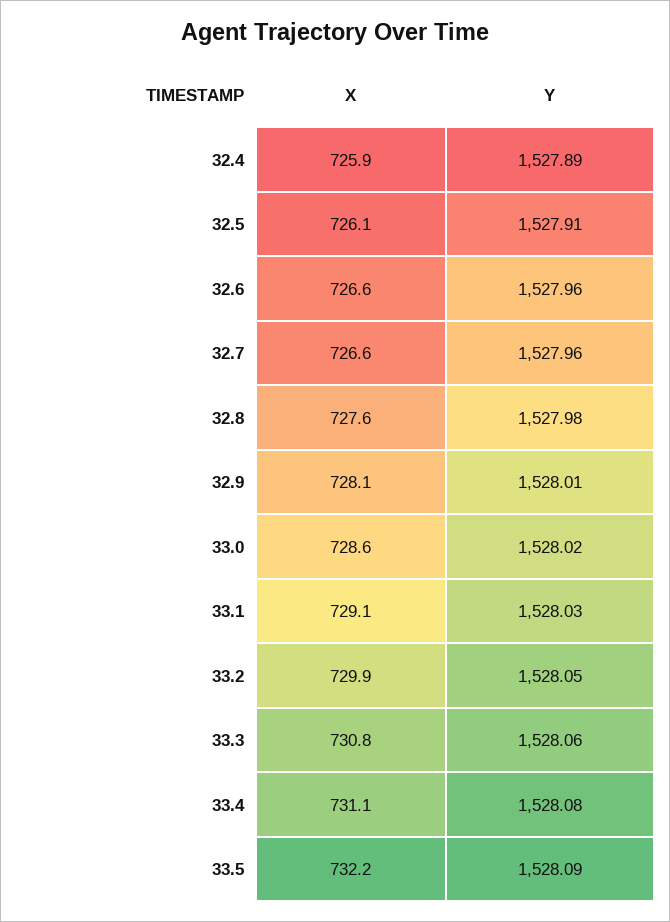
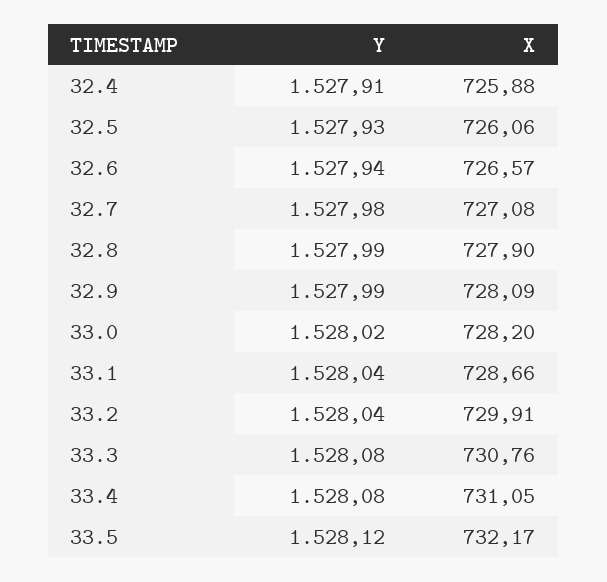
Y, 32.4: 1527.89 -> 1527.91
Y, 32.5: 1527.91 -> 1527.93
Y, 32.6: 1527.96 -> 1527.94
X, 32.7: 726.6 -> 727.08
Y, 32.7: 1527.96 -> 1527.98
X, 32.8: 727.6 -> 727.9
Y, 32.8: 1527.98 -> 1527.99
Y, 32.9: 1528.01 -> 1527.99
X, 33.0: 728.6 -> 728.2
X, 33.1: 729.1 -> 728.66
Y, 33.1: 1528.03 -> 1528.04
Y, 33.2: 1528.05 -> 1528.04
Y, 33.3: 1528.06 -> 1528.08
Y, 33.5: 1528.09 -> 1528.12

